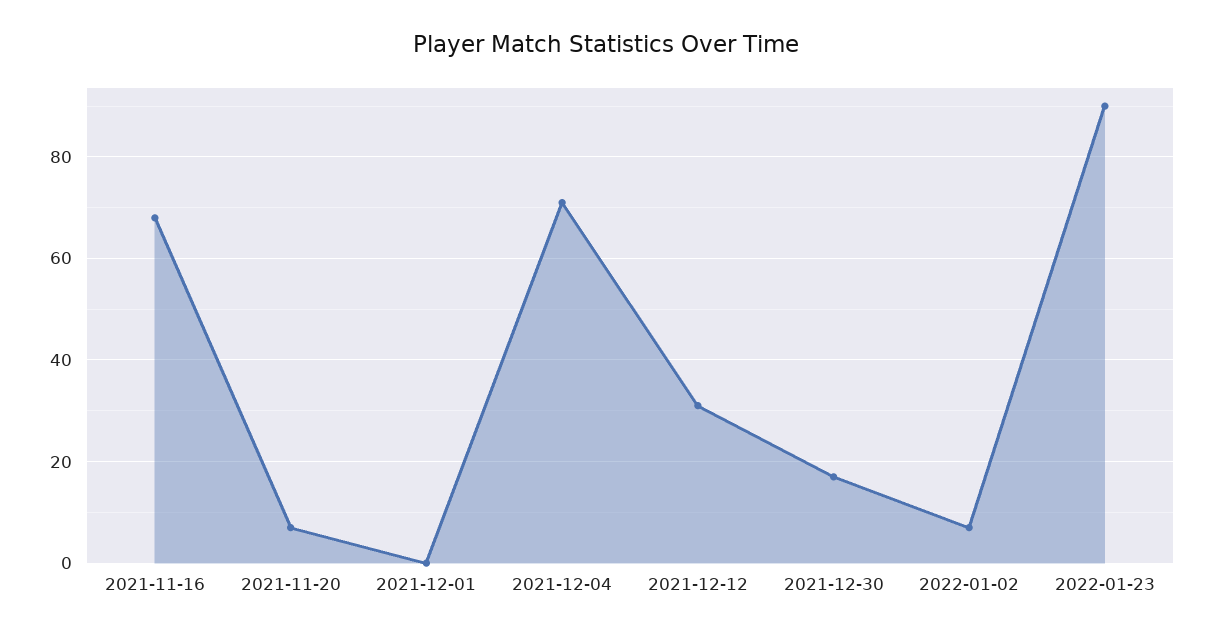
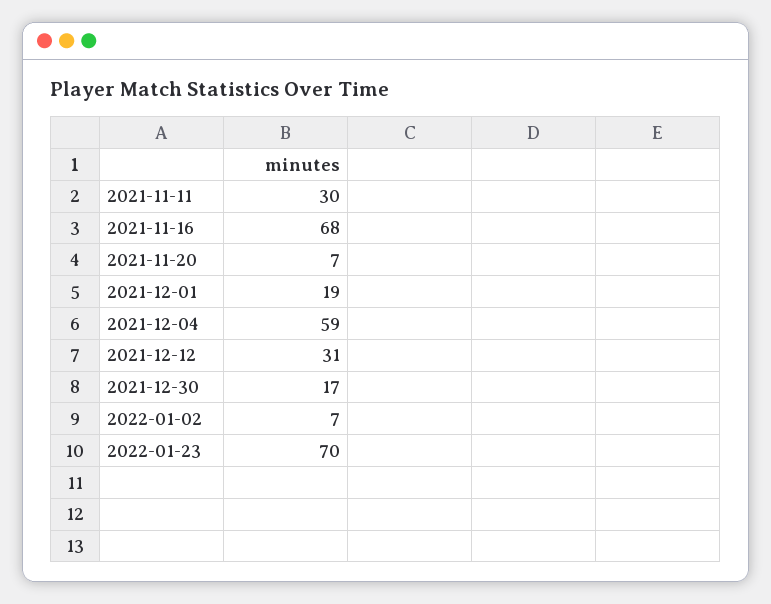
2021-12-01: 0 -> 19
2021-12-04: 70 -> 59
2022-01-23: 90 -> 70
2021-11-11: none -> 30

